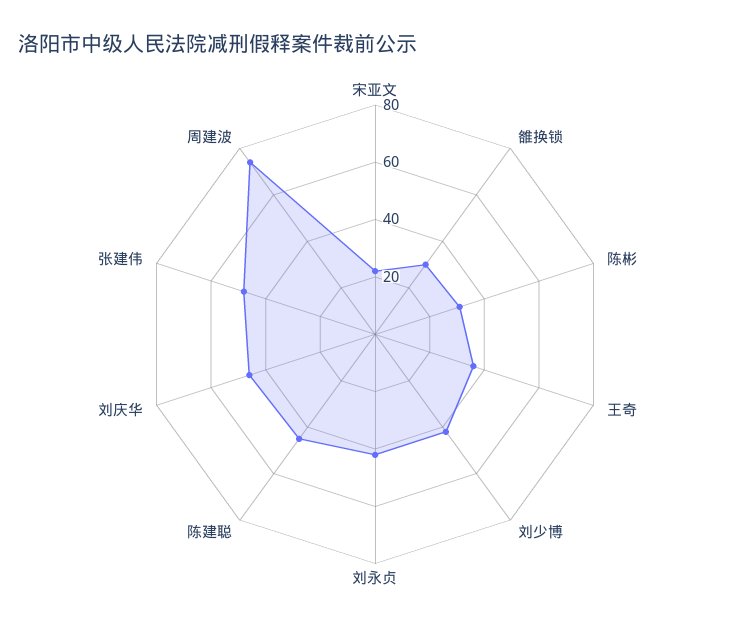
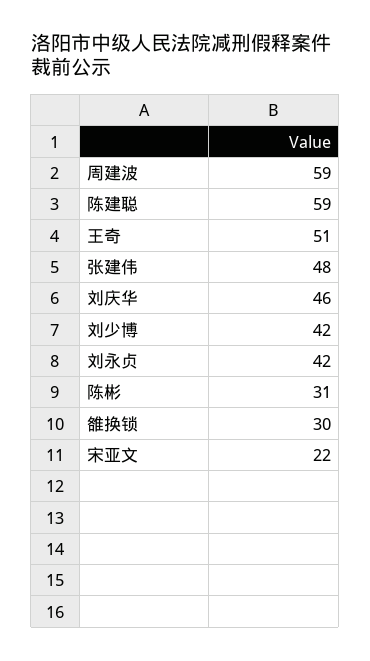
王奇: 35 -> 51
陈建聪: 45 -> 59
周建波: 75 -> 59

